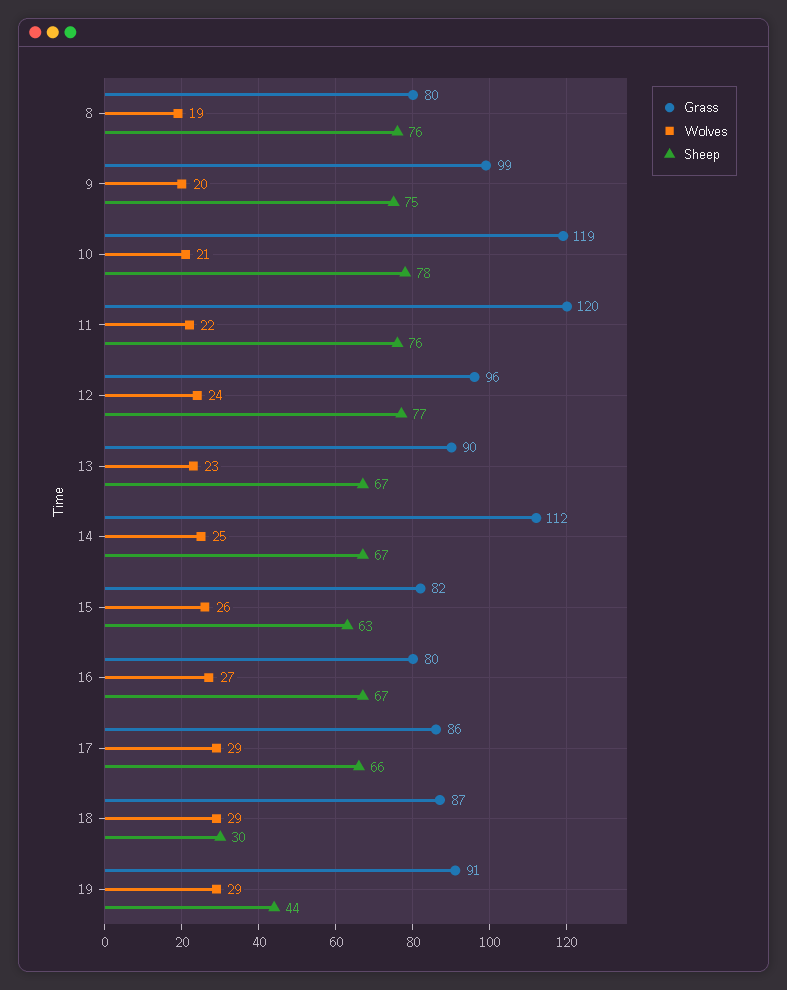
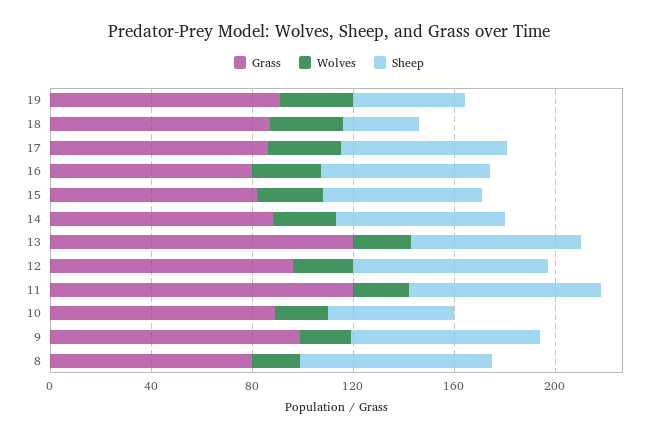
Grass, 10: 119 -> 90
Sheep, 10: 78 -> 50
Grass, 13: 90 -> 120
Grass, 14: 112 -> 90

